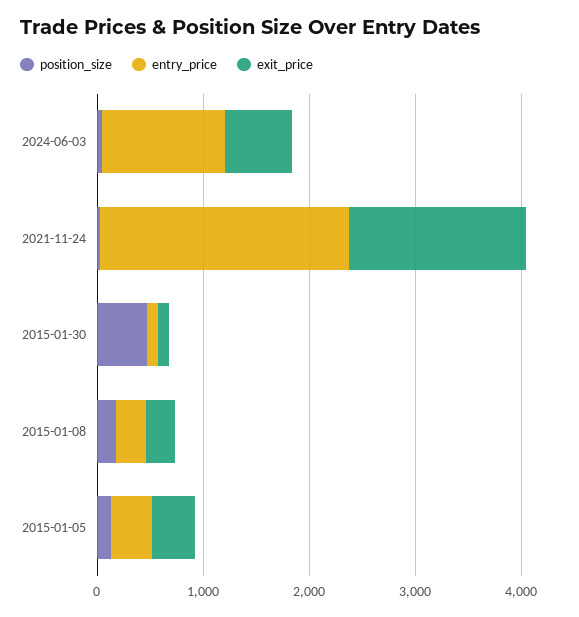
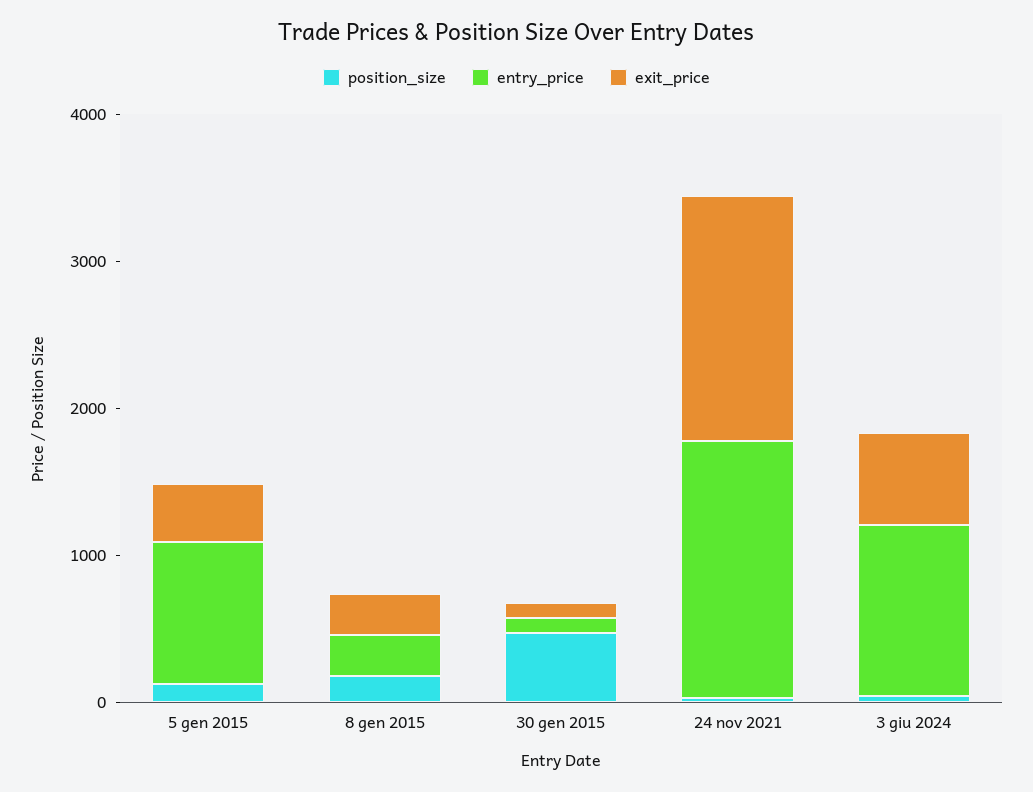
entry_price, 2021-11-24: 2400 -> 1800
entry_price, 2015-01-05: 400 -> 1000

